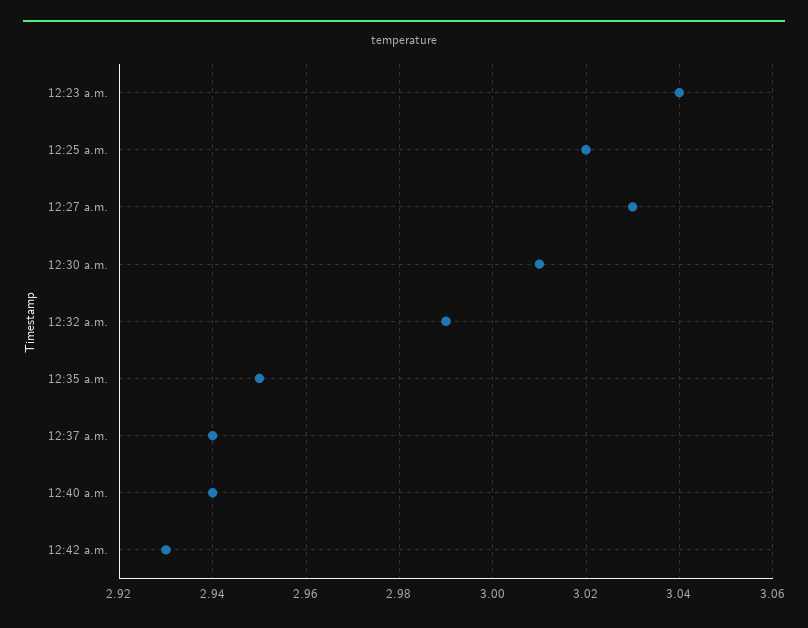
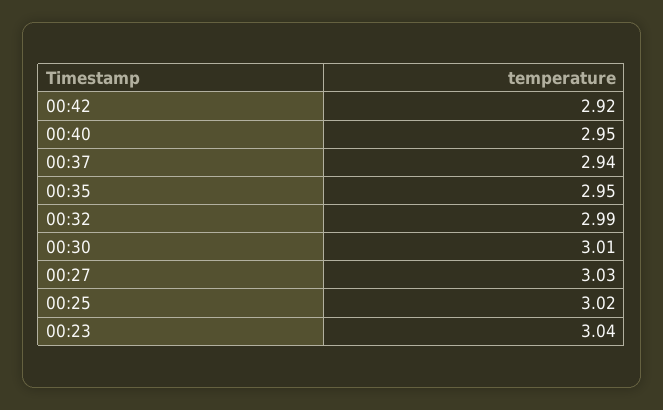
12:40 a.m.: 2.94 -> 2.95
12:42 a.m.: 2.93 -> 2.92

